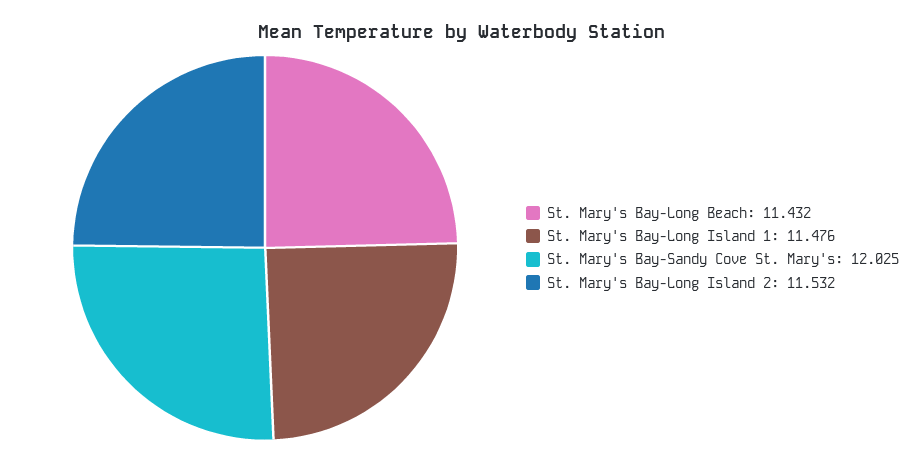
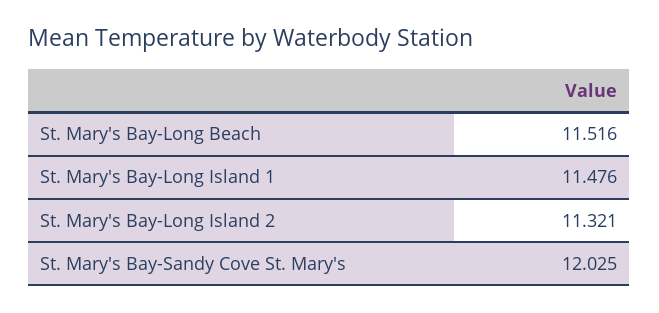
St. Mary's Bay-Long Beach: 11.432 -> 11.516
St. Mary's Bay-Long Island 2: 11.532 -> 11.321

